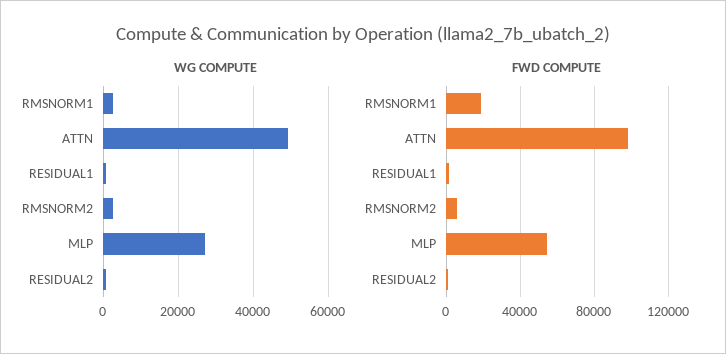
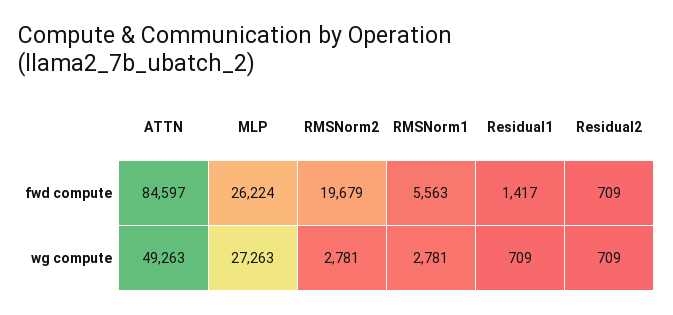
FWD COMPUTE, RMSNORM1: 20000 -> 5563
FWD COMPUTE, ATTN: 100000 -> 84597
FWD COMPUTE, RMSNORM2: 5000 -> 19679
FWD COMPUTE, MLP: 55000 -> 26224

